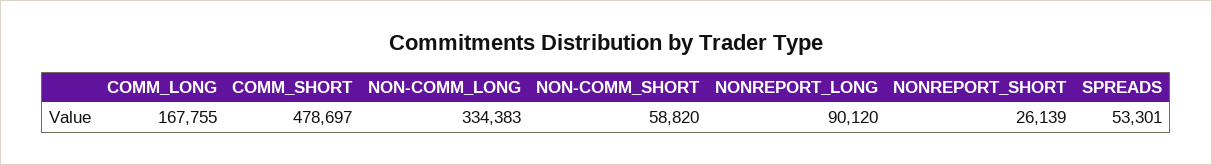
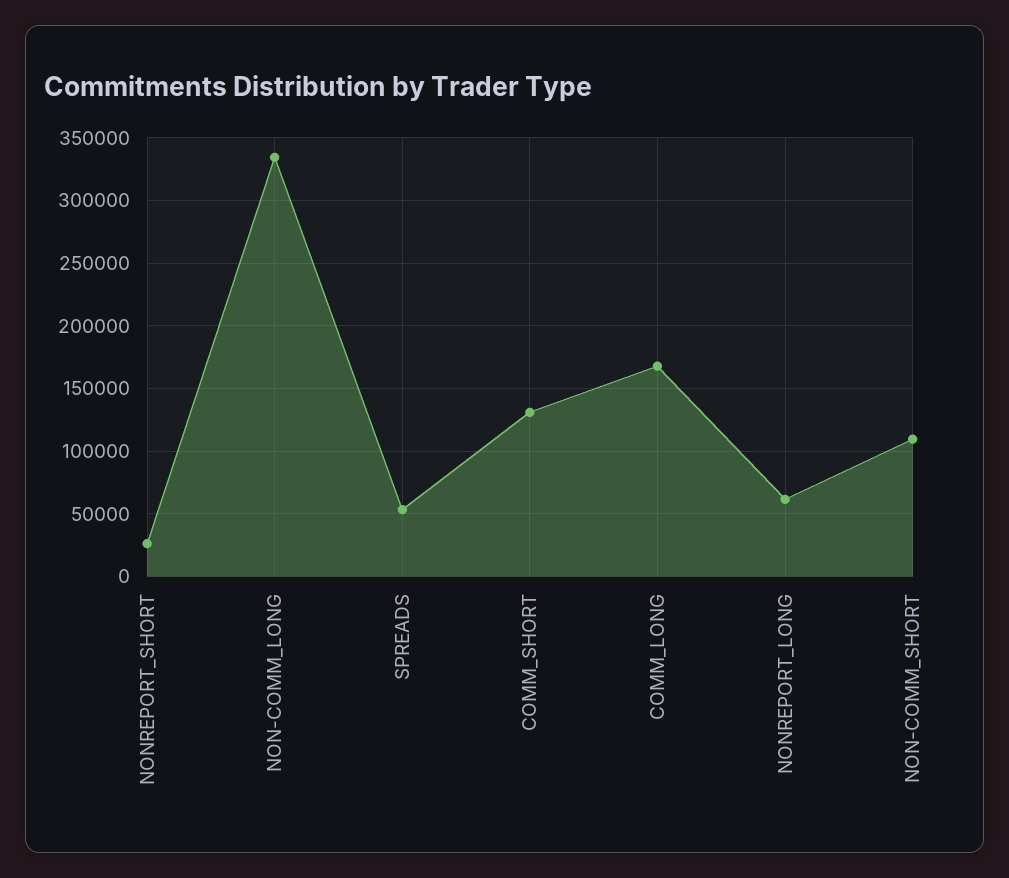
COMM_SHORT: 478697 -> 130000
NON-COMM_SHORT: 58820 -> 110000
NONREPORT_LONG: 90120 -> 60000

